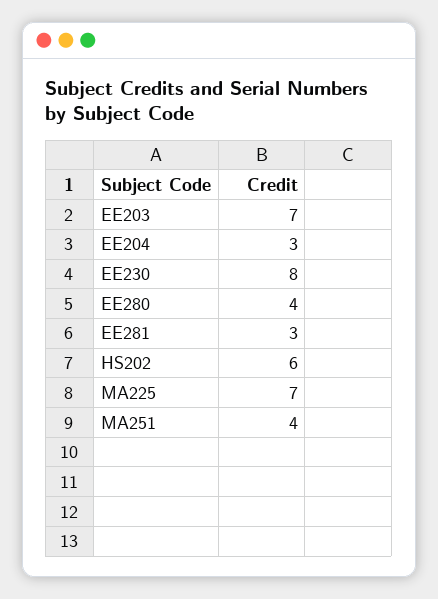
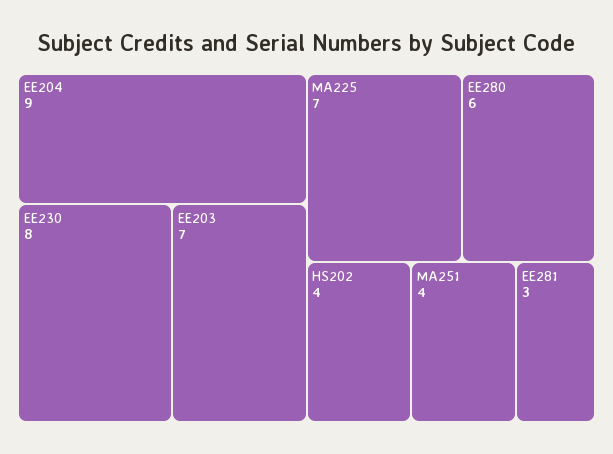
EE204: 3 -> 9
EE280: 4 -> 6
HS202: 6 -> 4

